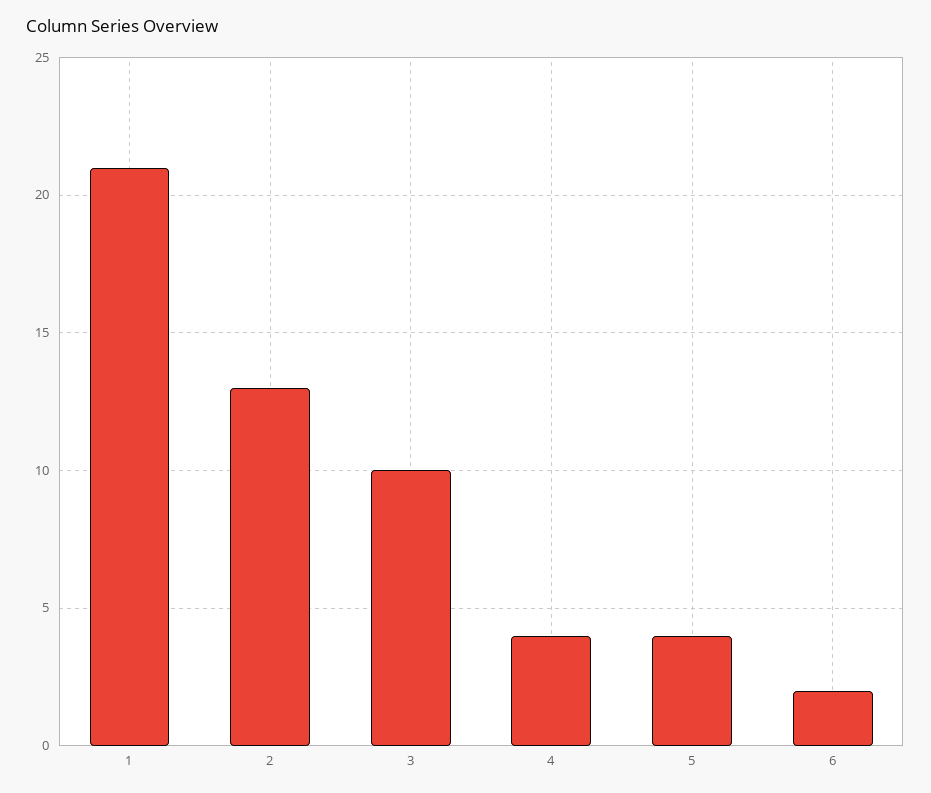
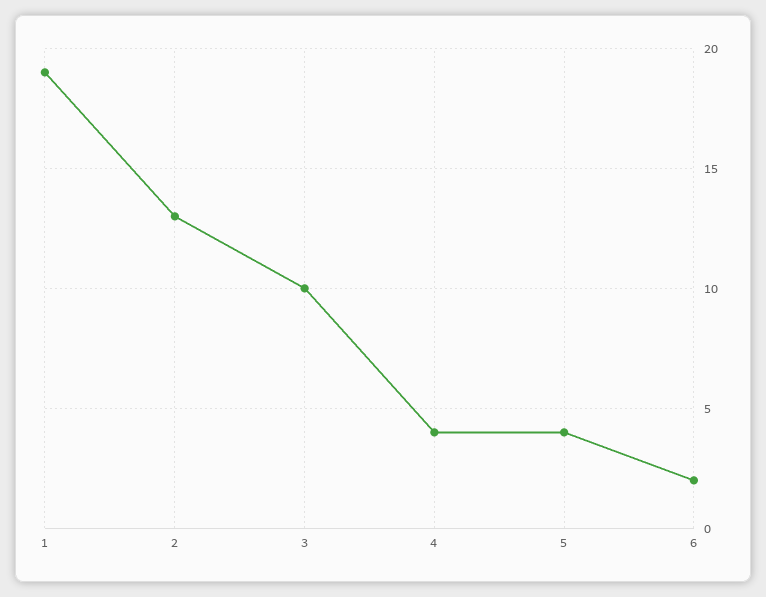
1: 21 -> 19

